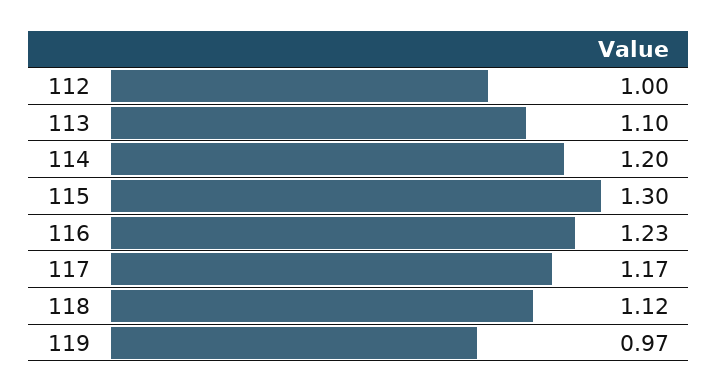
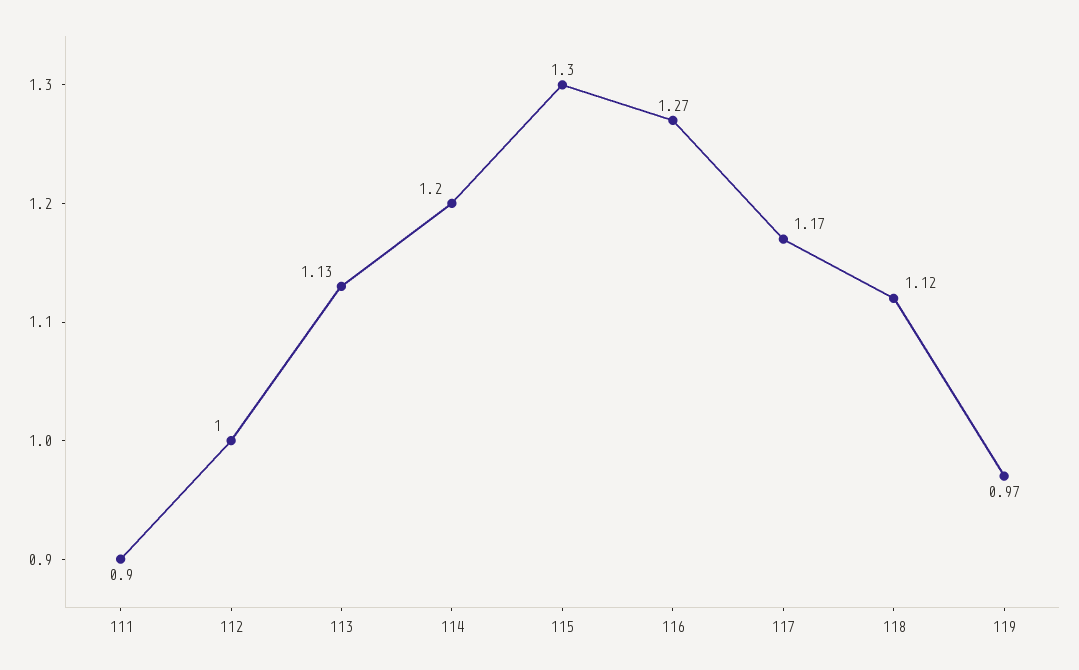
113: 1.1 -> 1.13
116: 1.23 -> 1.27
111: none -> 0.9

